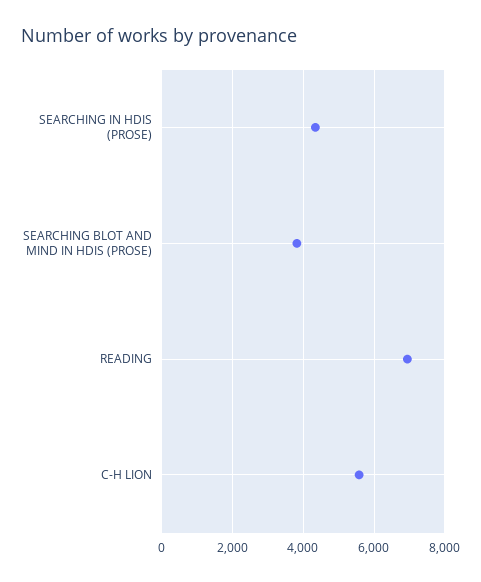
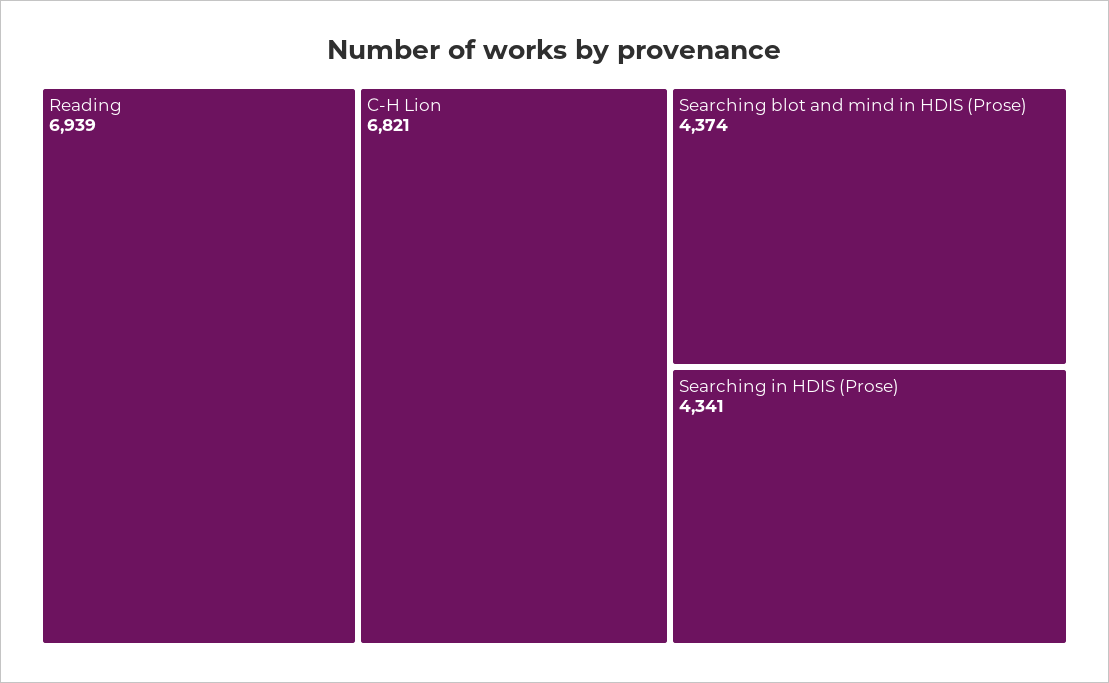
SEARCHING BLOT AND MIND IN HDIS (PROSE): 3800 -> 4374
C-H LION: 5600 -> 6821

